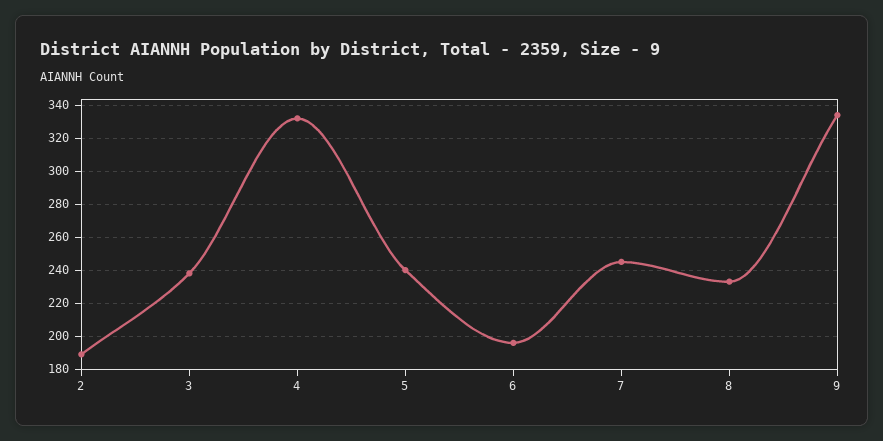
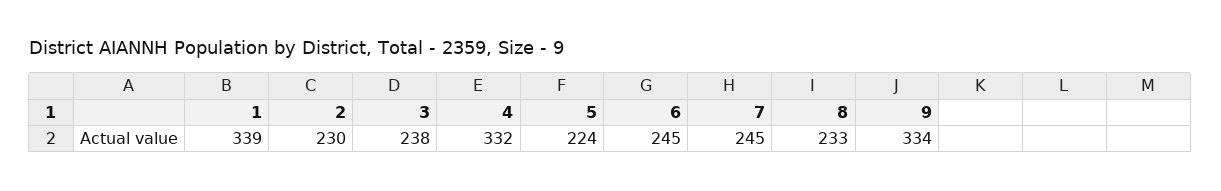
2: 190 -> 230
5: 240 -> 224
6: 195 -> 245
1: none -> 339

